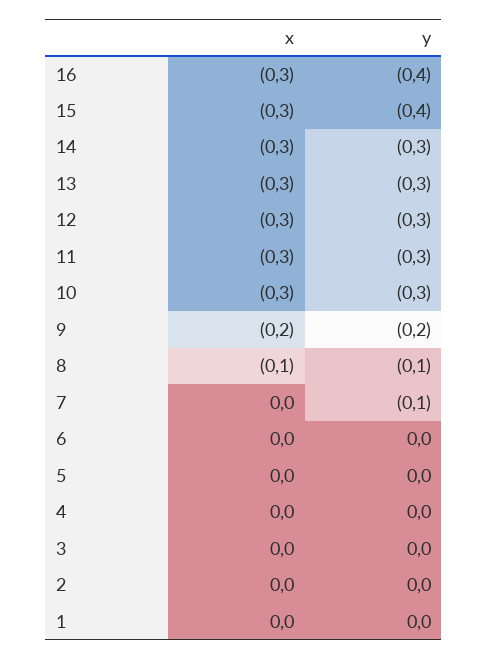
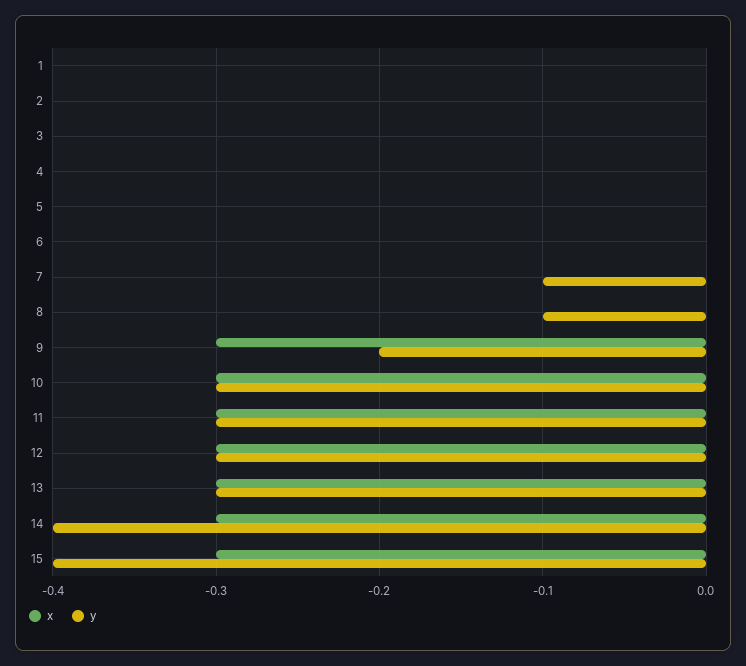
x, 16: -0.3 -> none
y, 16: -0.4 -> none
y, 14: -0.3 -> -0.4
x, 9: -0.2 -> -0.3
x, 8: -0.1 -> 0

